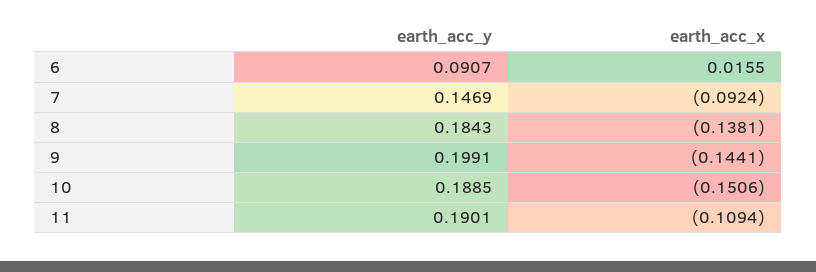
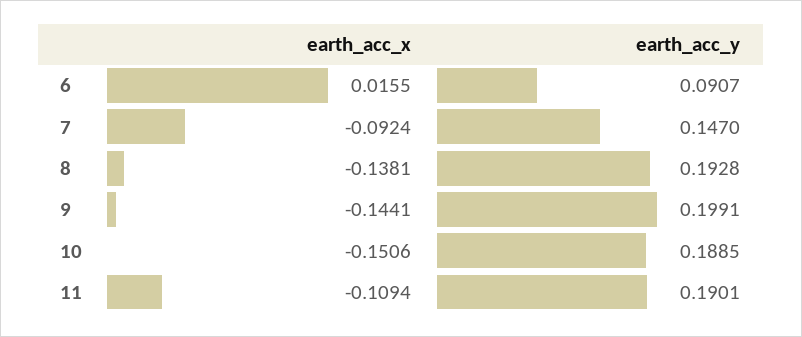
earth_acc_y, 7: 0.1469 -> 0.147
earth_acc_y, 8: 0.1843 -> 0.1928

